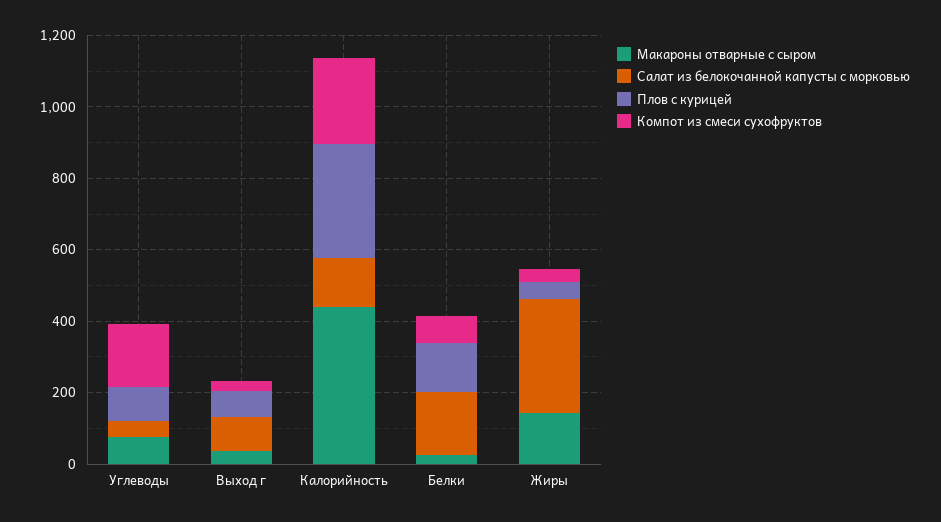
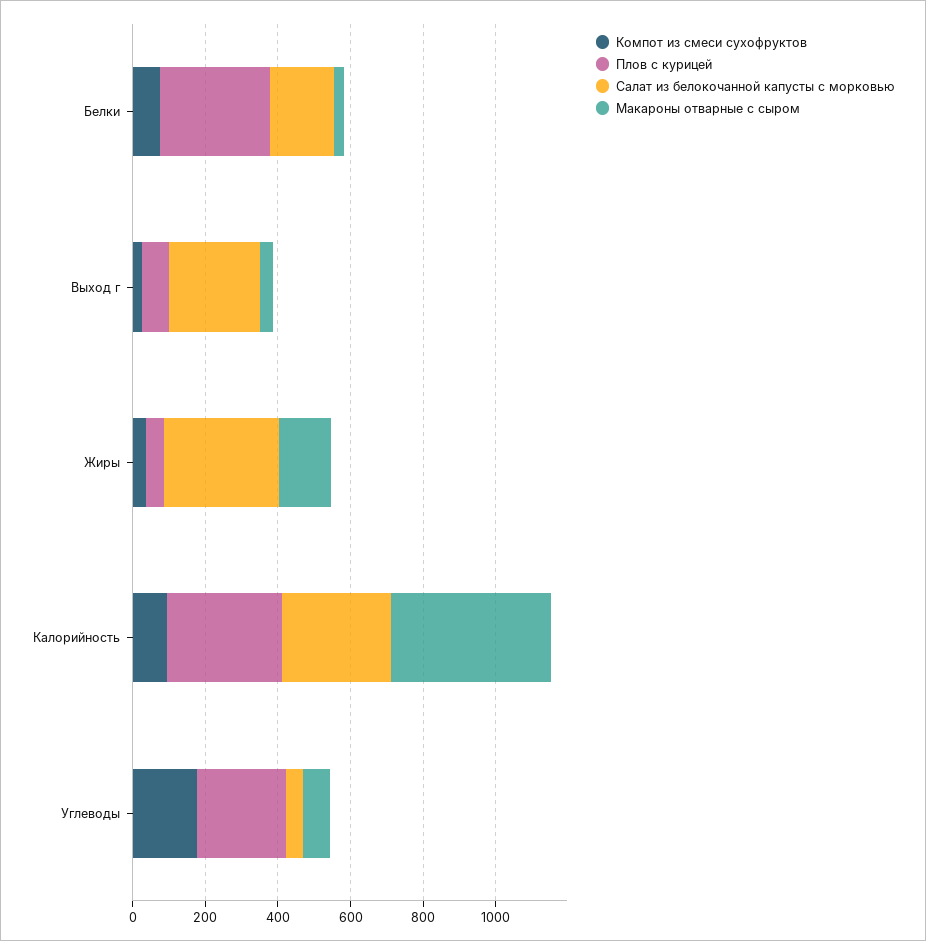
Плов с курицей, Углеводы: 100 -> 250
Салат из белокочанной капусты с морковью, Выход г: 100 -> 250
Салат из белокочанной капусты с морковью, Калорийность: 150 -> 300
Компот из смеси сухофруктов, Калорийность: 250 -> 100
Плов с курицей, Белки: 150 -> 300

